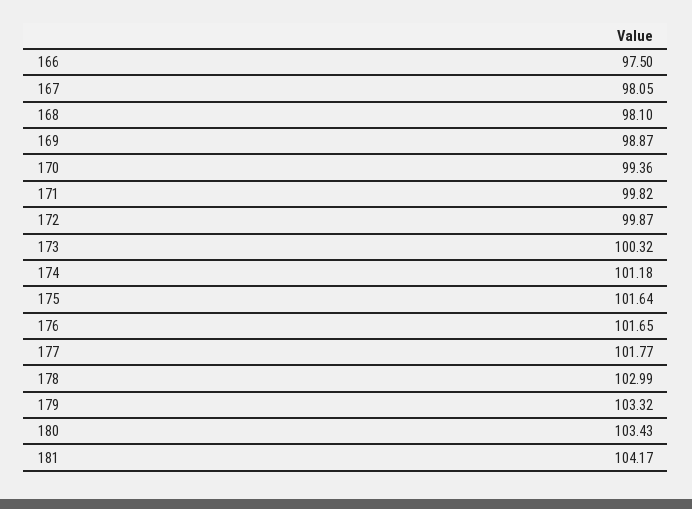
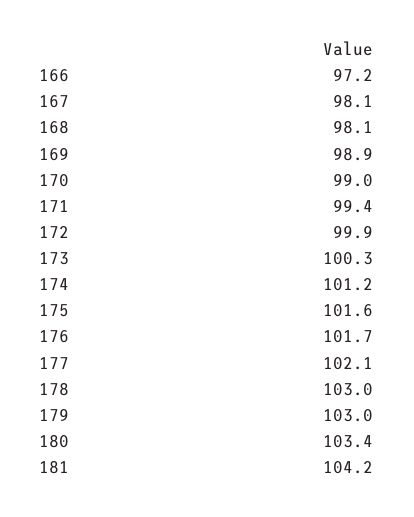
166: 97.5 -> 97.2
170: 99.36 -> 99
171: 99.82 -> 99.4
177: 101.77 -> 102.1
179: 103.32 -> 103

